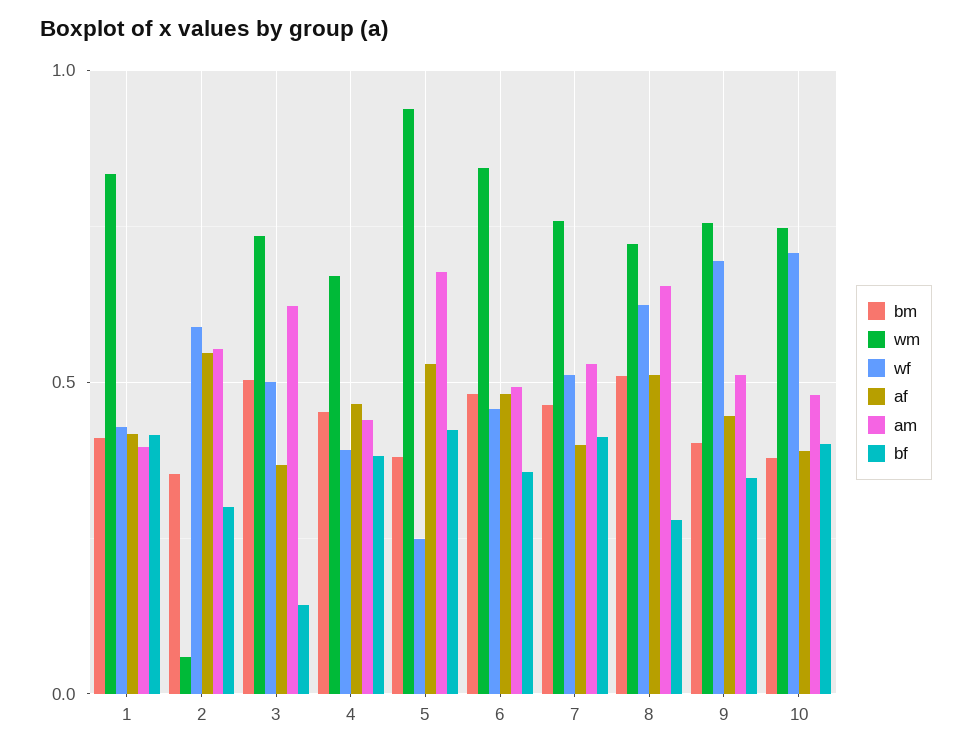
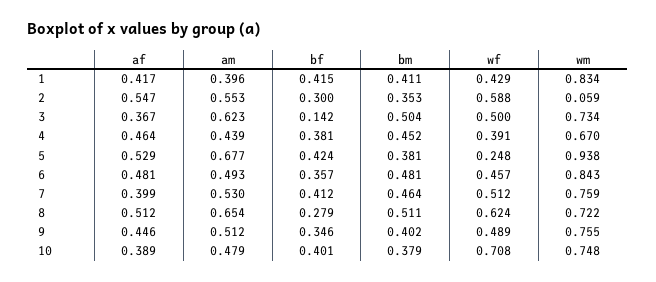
wf, 9: 0.7 -> 0.489

